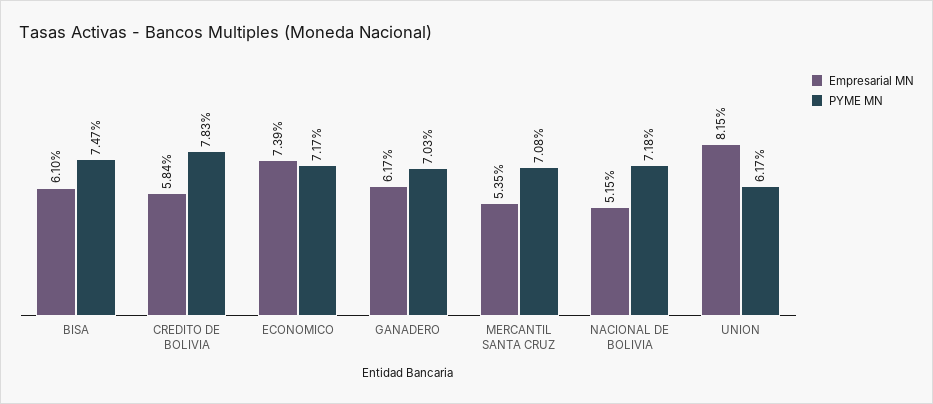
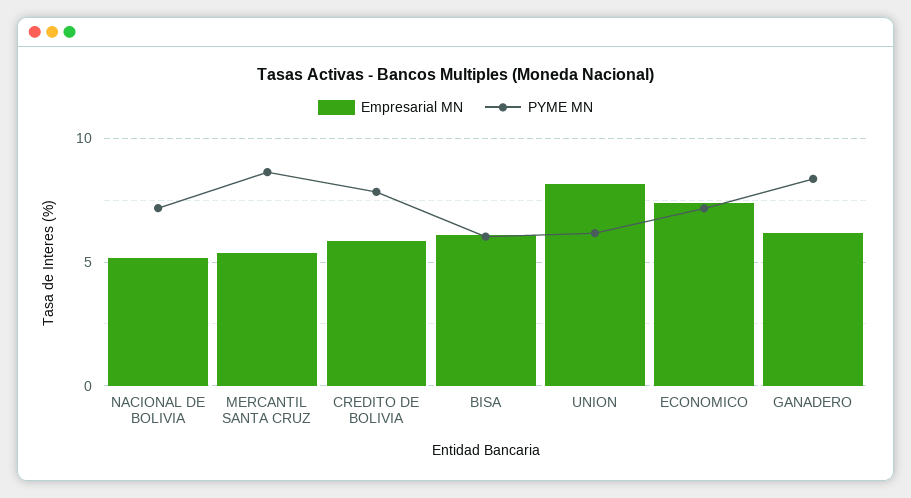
PYME MN, BISA: 7.47 -> 6
PYME MN, GANADERO: 7.03 -> 8.5
PYME MN, MERCANTIL SANTA CRUZ: 7.08 -> 8.5

